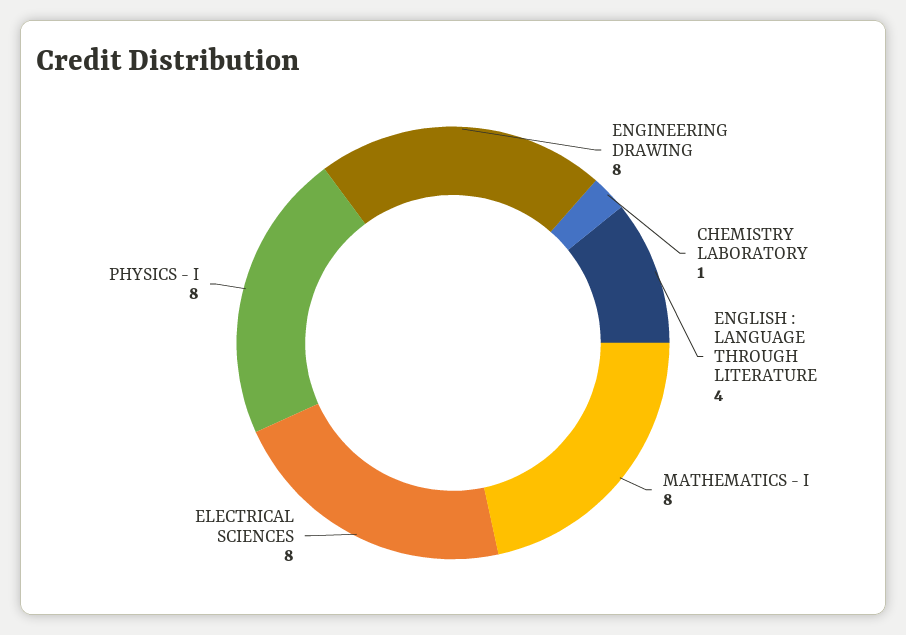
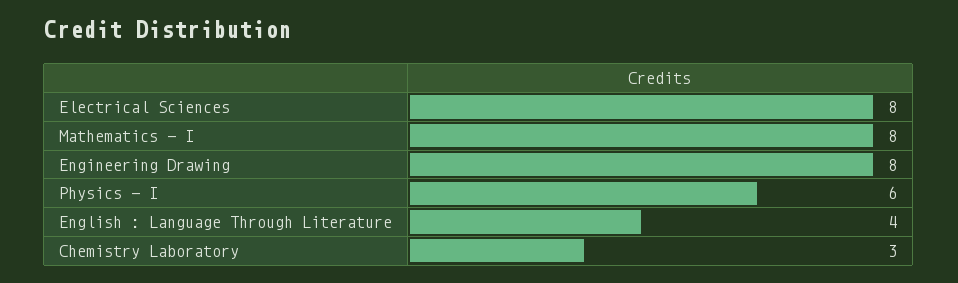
CHEMISTRY LABORATORY: 1 -> 3
PHYSICS - I: 8 -> 6

